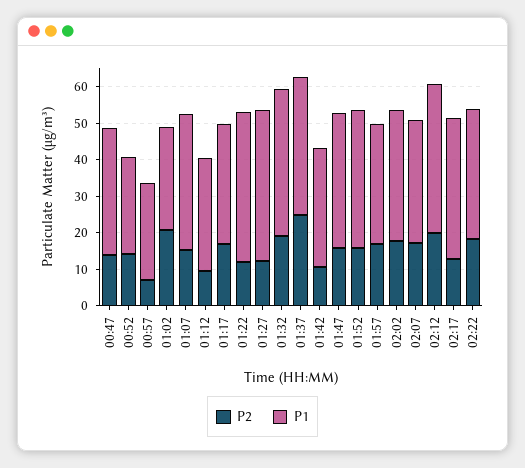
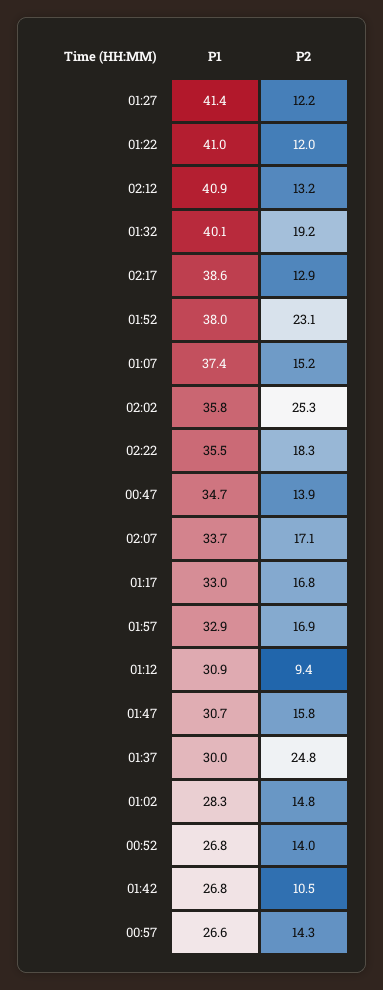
P2, 00:57: 7.5 -> 14.3
P2, 01:02: 20 -> 14.8
P1, 01:37: 37.5 -> 30
P1, 01:42: 32.5 -> 26.8
P1, 01:47: 37.5 -> 30.7
P2, 01:52: 15 -> 23.1
P2, 02:02: 17.5 -> 25.3
P2, 02:12: 20 -> 13.2

